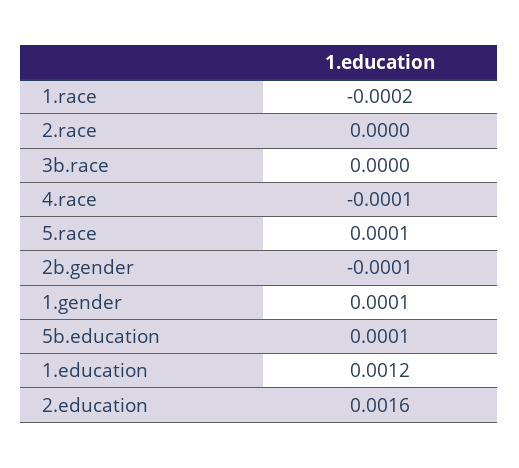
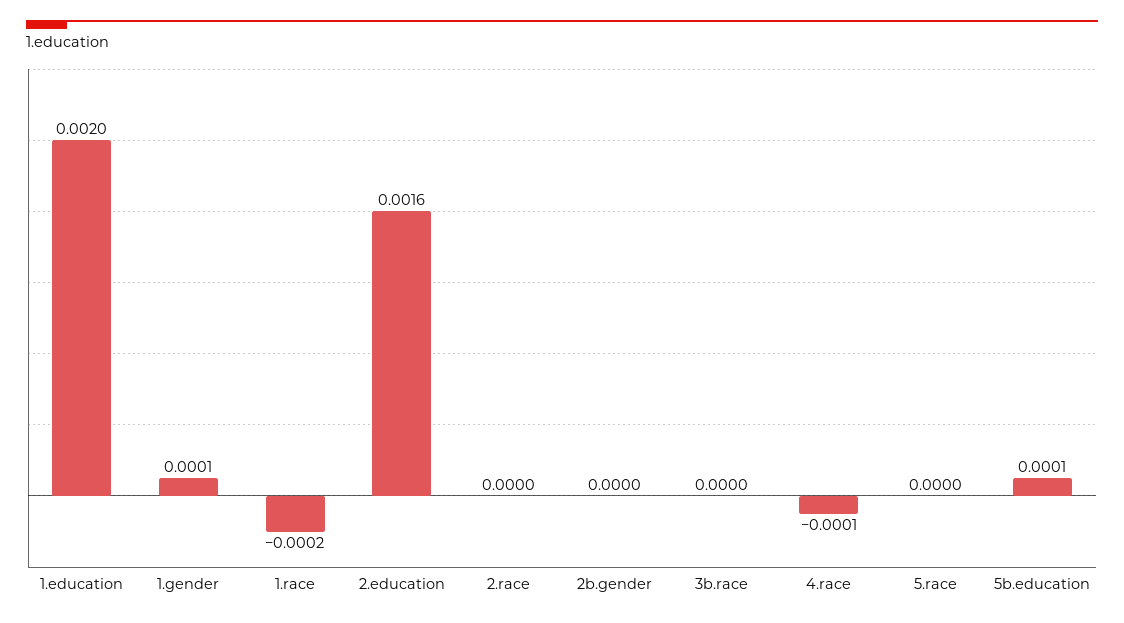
5.race: 0.0001 -> 0
2b.gender: -0.0001 -> 0
1.education: 0.0012 -> 0.002

